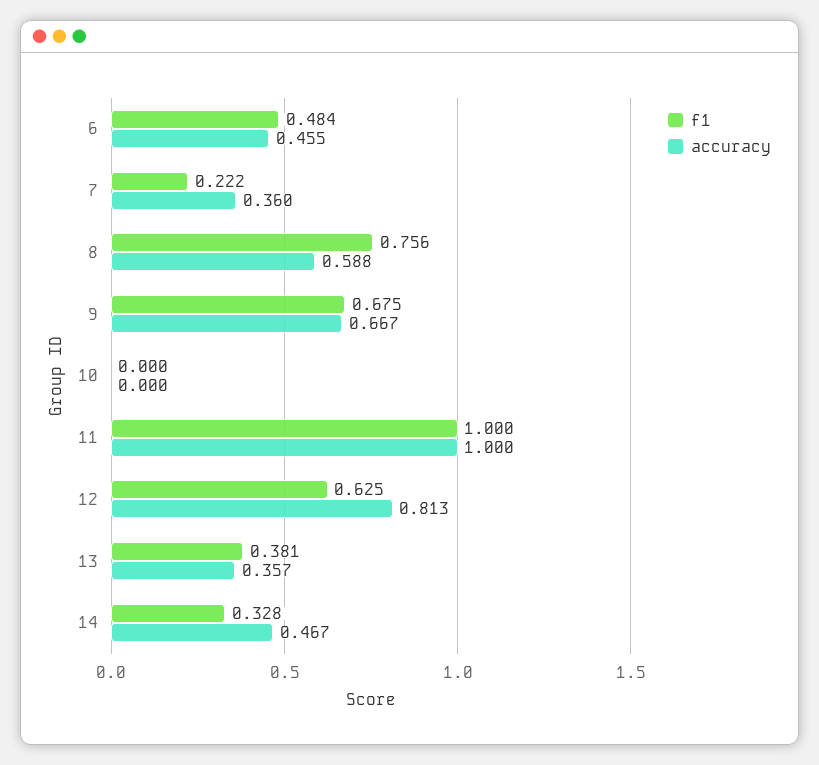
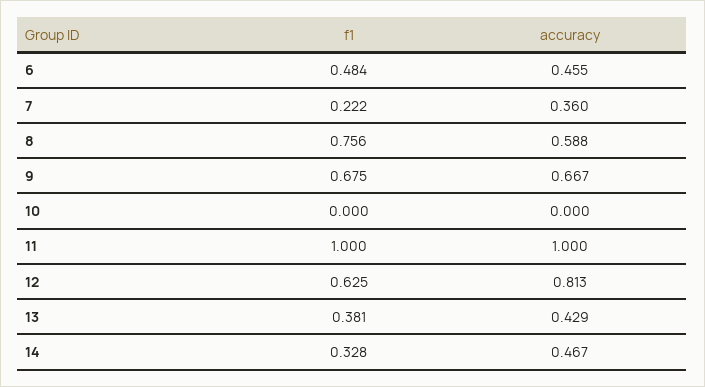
accuracy, 13: 0.357 -> 0.429

